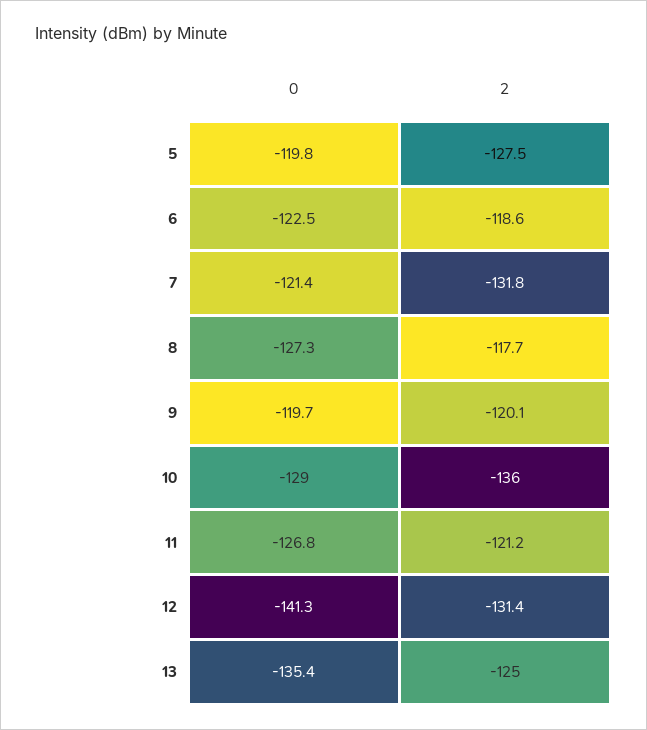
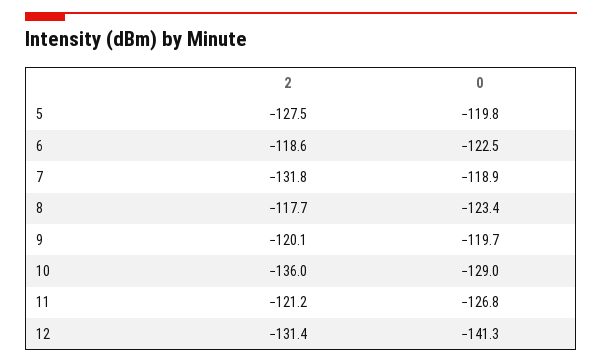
0, 7: -121.4 -> -118.9
0, 8: -127.3 -> -123.4
0, 13: -135.4 -> none
2, 13: -125 -> none

